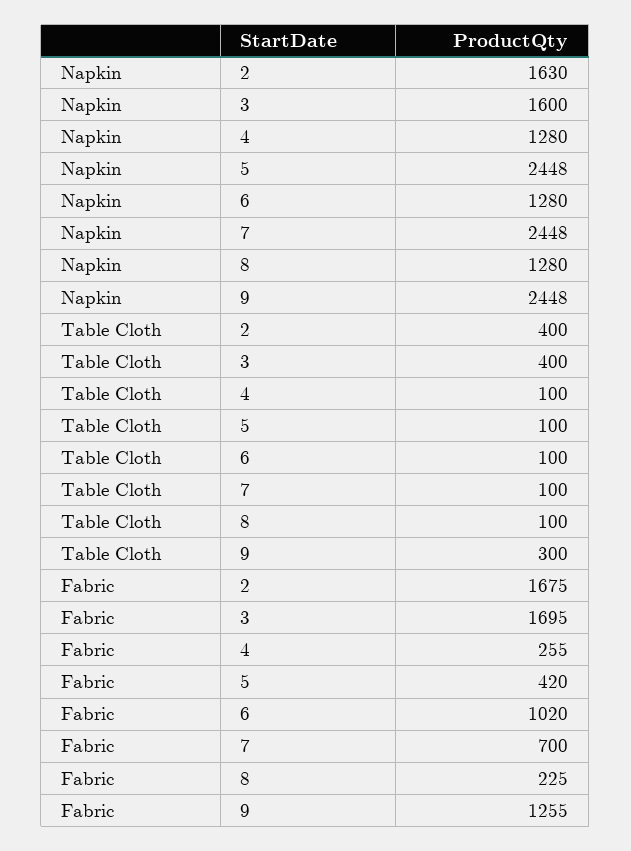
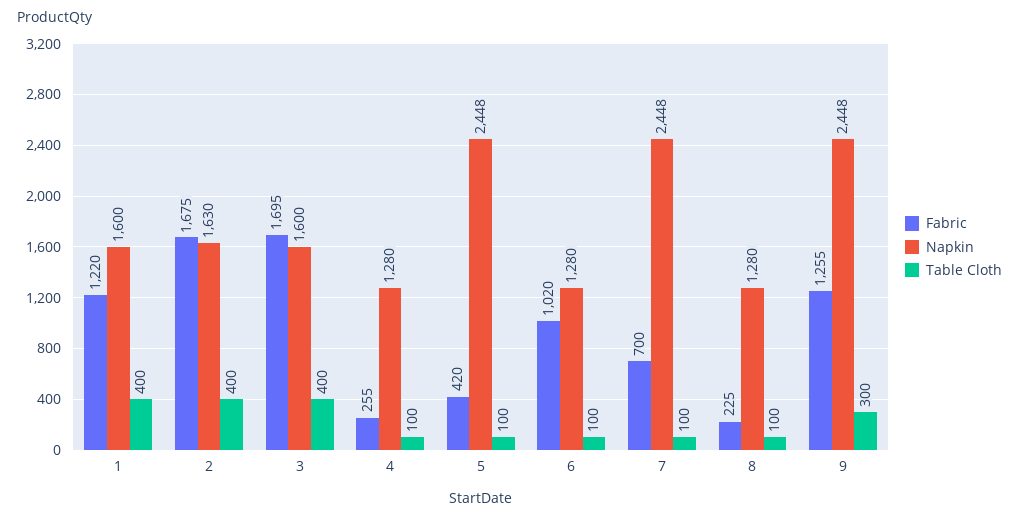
Fabric, 1: none -> 1220
Napkin, 1: none -> 1600
Table Cloth, 1: none -> 400

